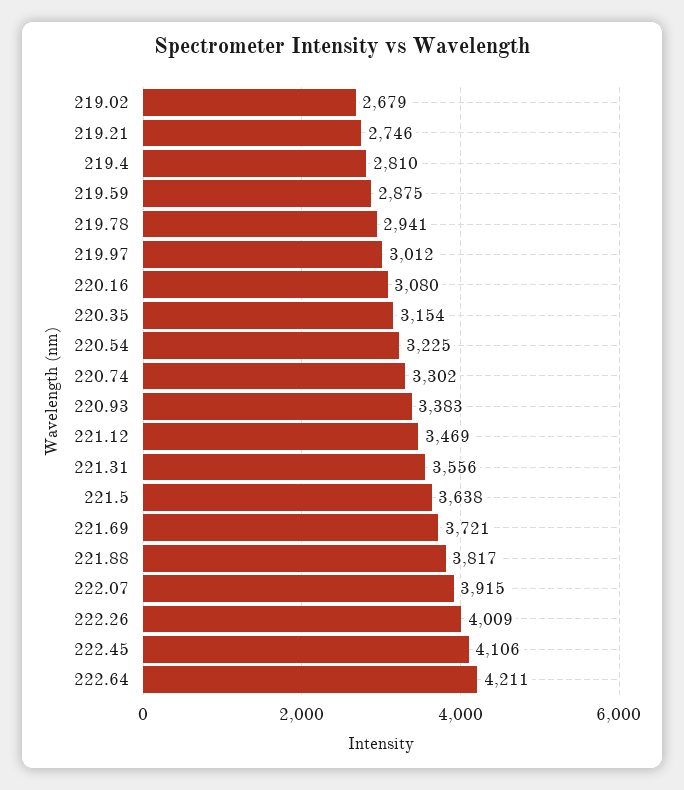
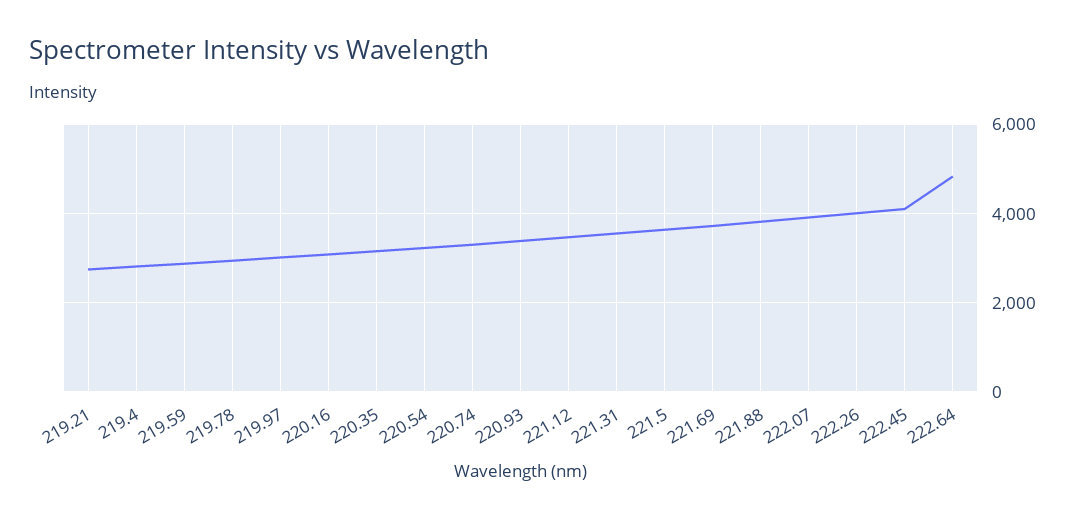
219.02: 2679 -> none
222.64: 4211 -> 4800

